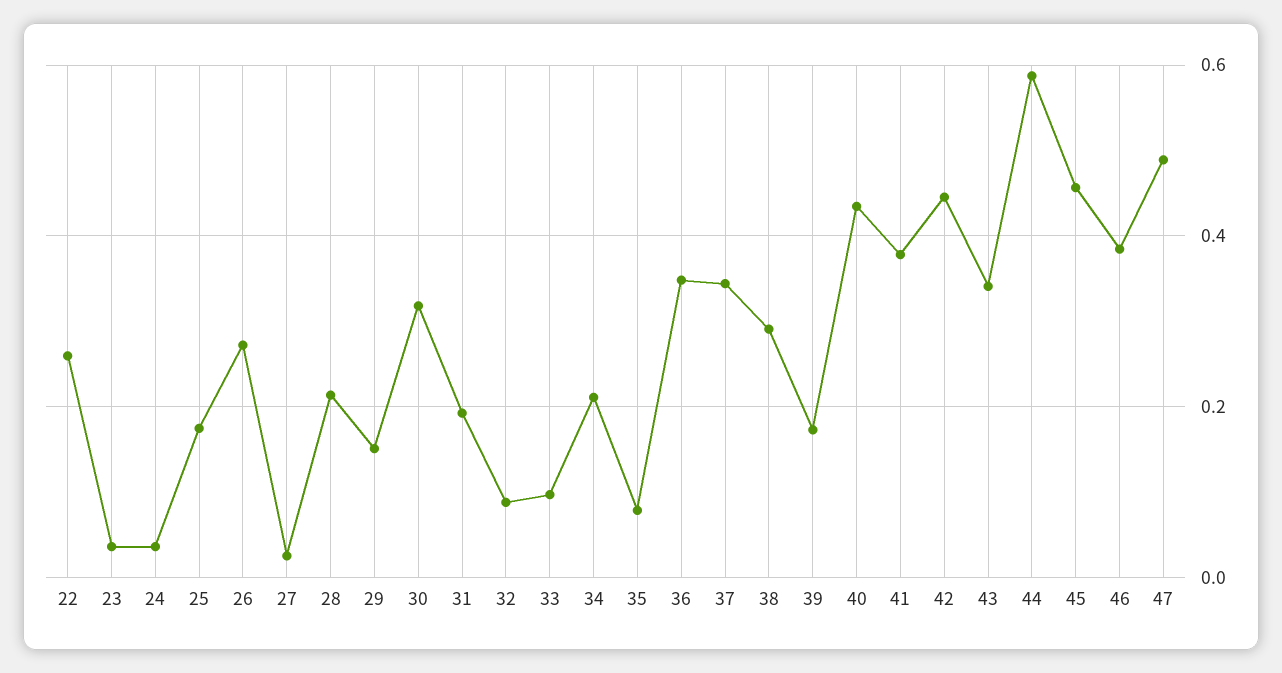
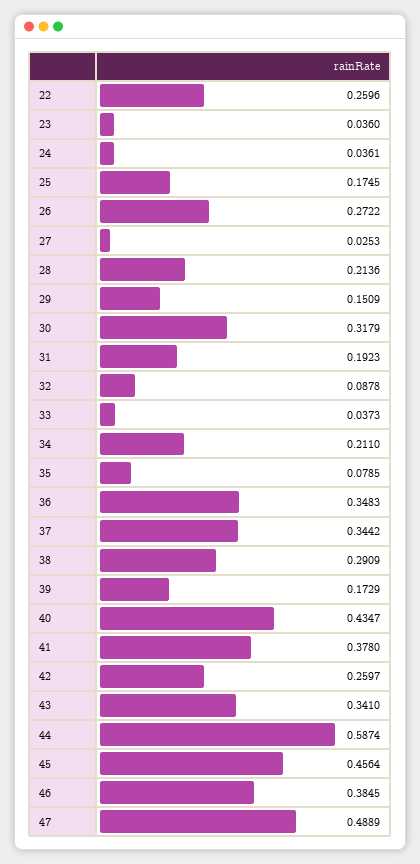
33: 0.1 -> 0.0373
42: 0.44 -> 0.2597

